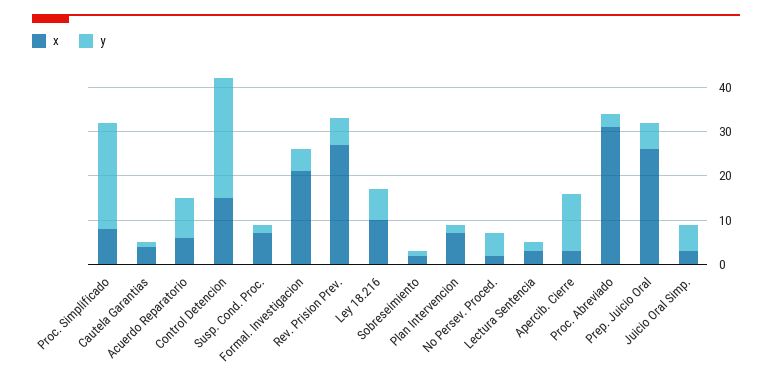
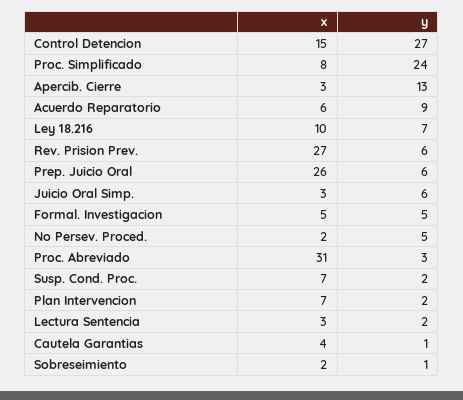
x, Formal. Investigacion: 20 -> 5

